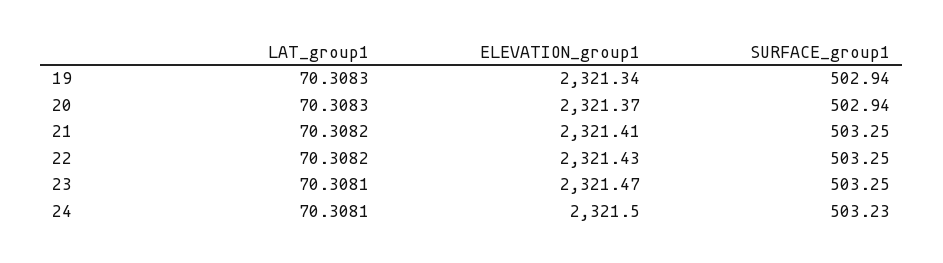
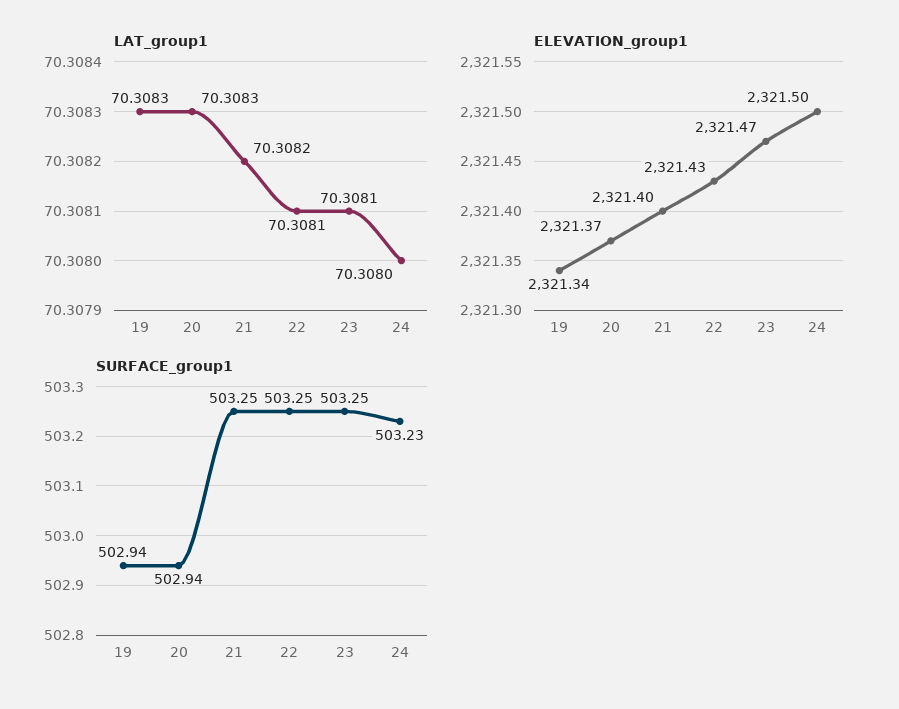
ELEVATION_group1, 21: 2321.41 -> 2321.4
LAT_group1, 22: 70.3082 -> 70.3081
LAT_group1, 24: 70.3081 -> 70.308

